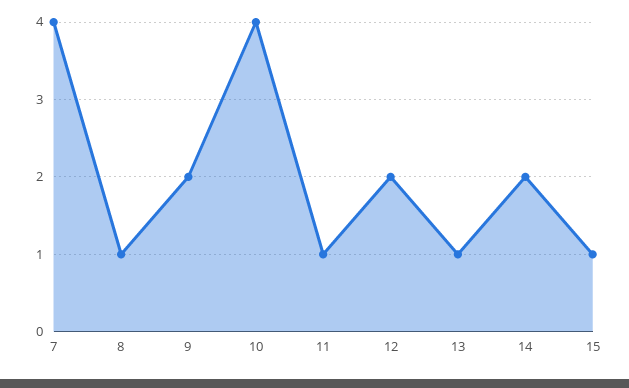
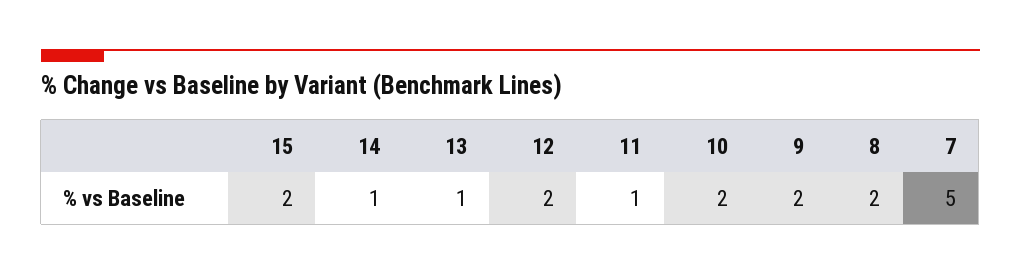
7: 4 -> 5
8: 1 -> 2
10: 4 -> 2
14: 2 -> 1
15: 1 -> 2

